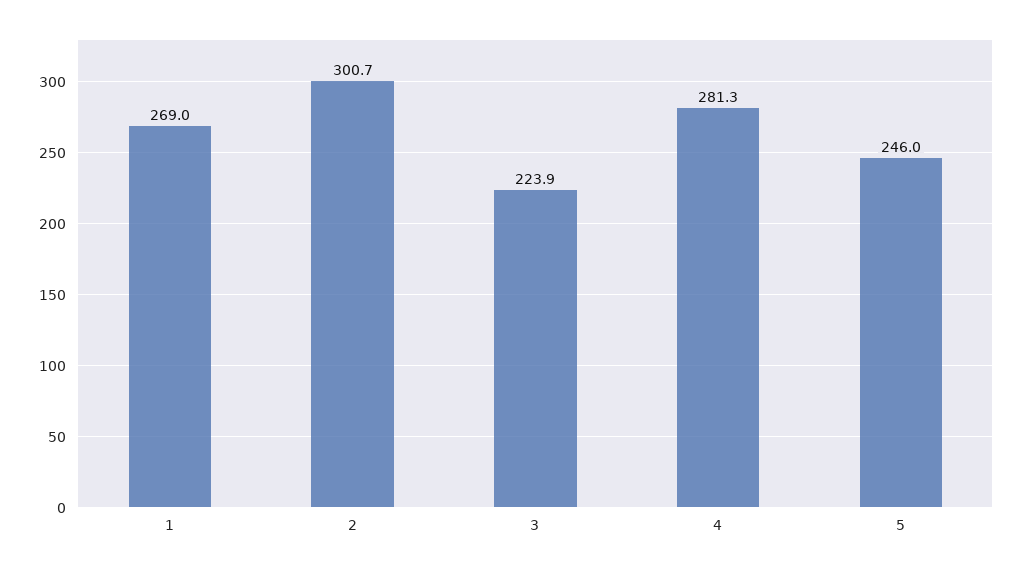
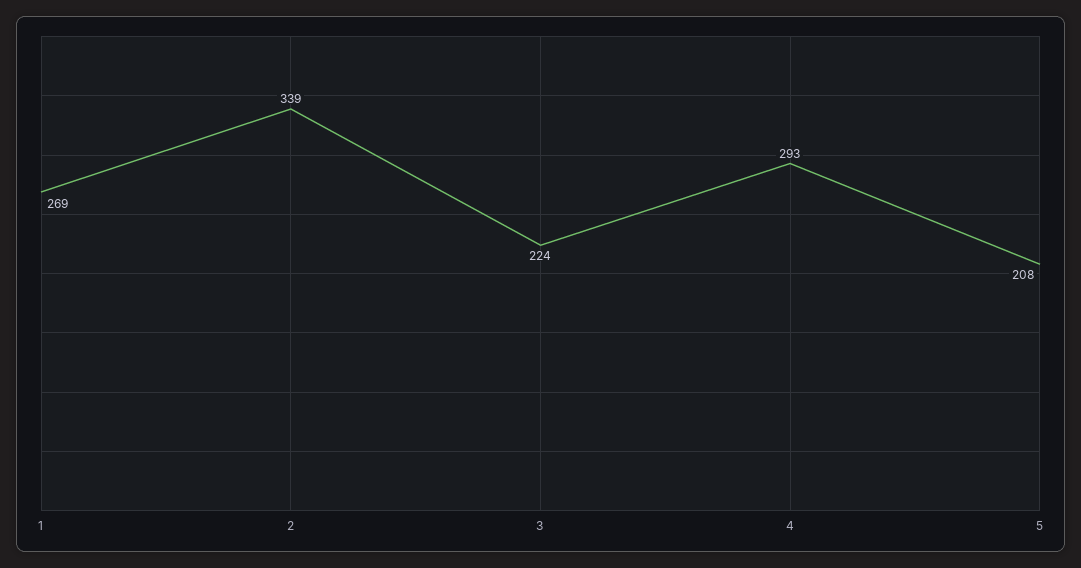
2: 300.7 -> 339
4: 281.3 -> 293
5: 246 -> 208

